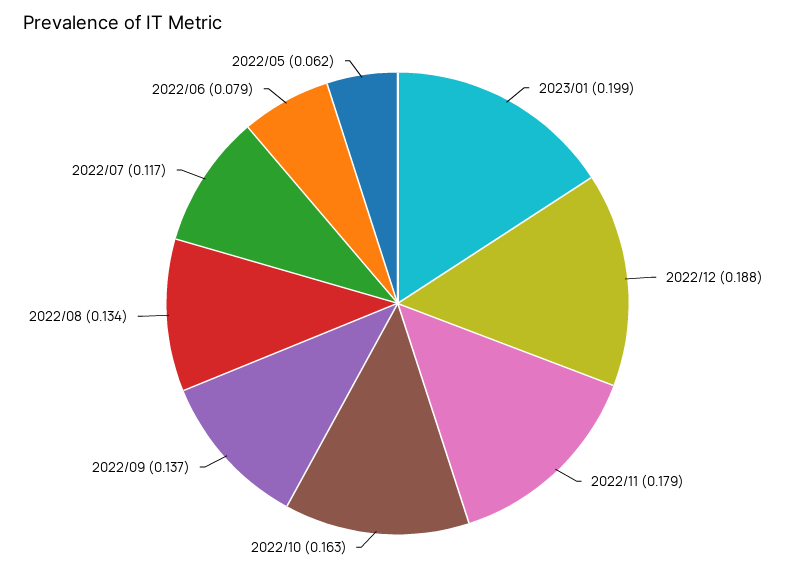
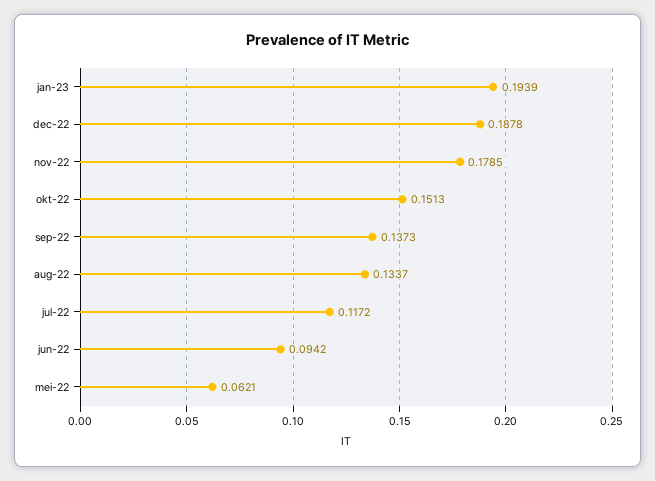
2023/01: 0.199 -> 0.1939
2022/10: 0.163 -> 0.1513
2022/06: 0.079 -> 0.0942

